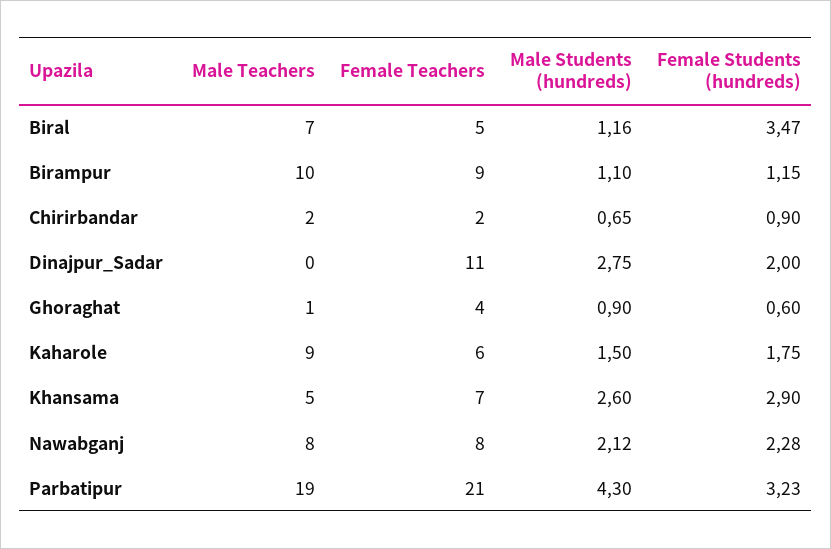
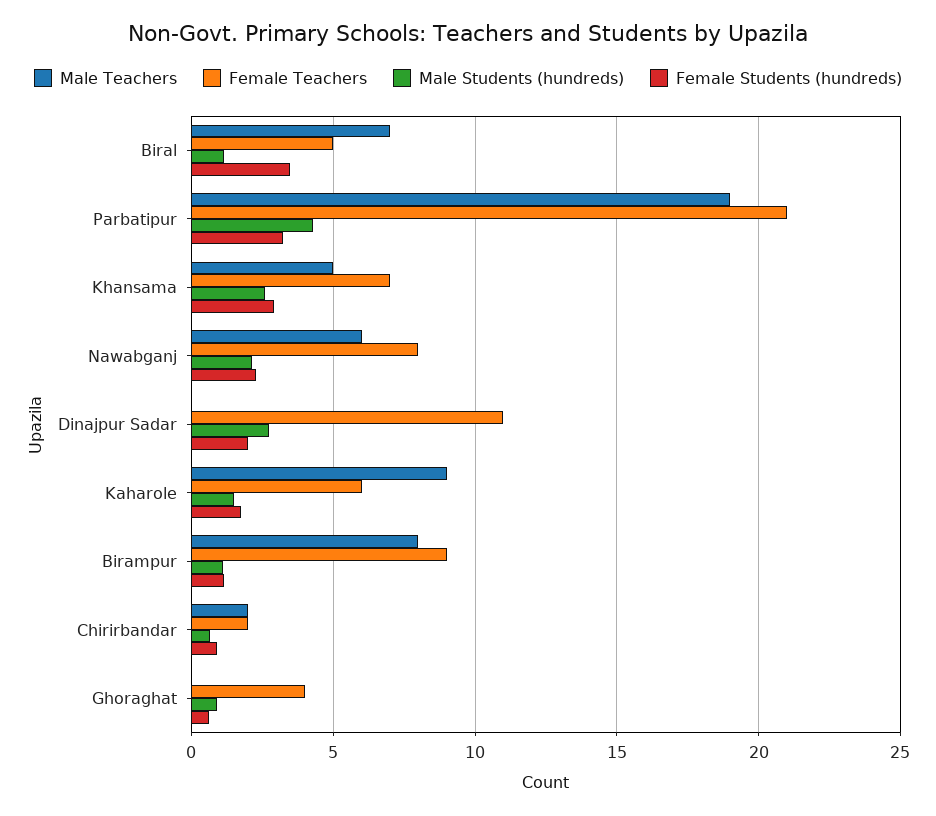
Male Teachers, Birampur: 10 -> 8
Male Teachers, Ghoraghat: 1 -> 0
Male Teachers, Nawabganj: 8 -> 6

